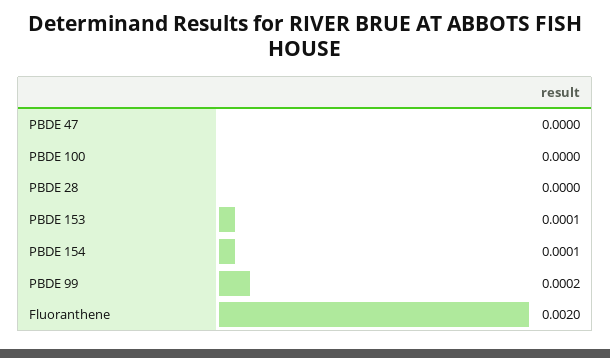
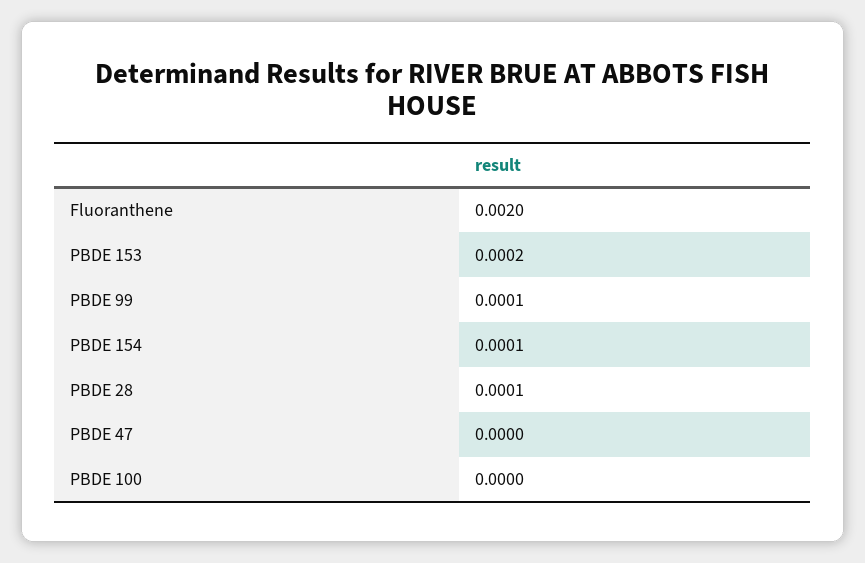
PBDE 28: 0 -> 0.0001
PBDE 153: 0.0001 -> 0.0002
PBDE 99: 0.0002 -> 0.0001

